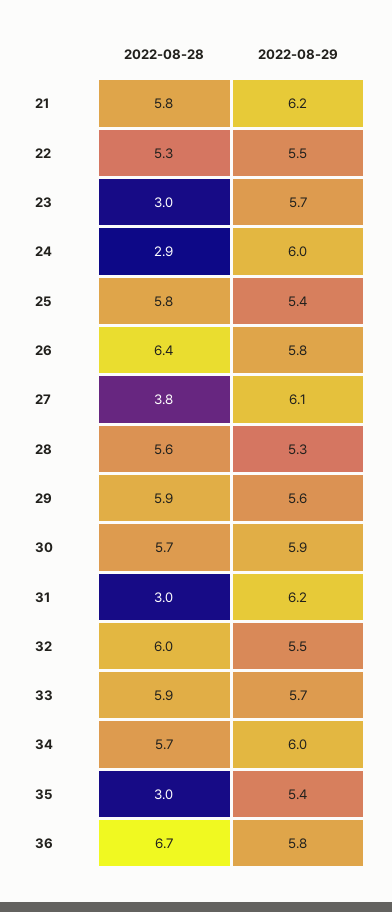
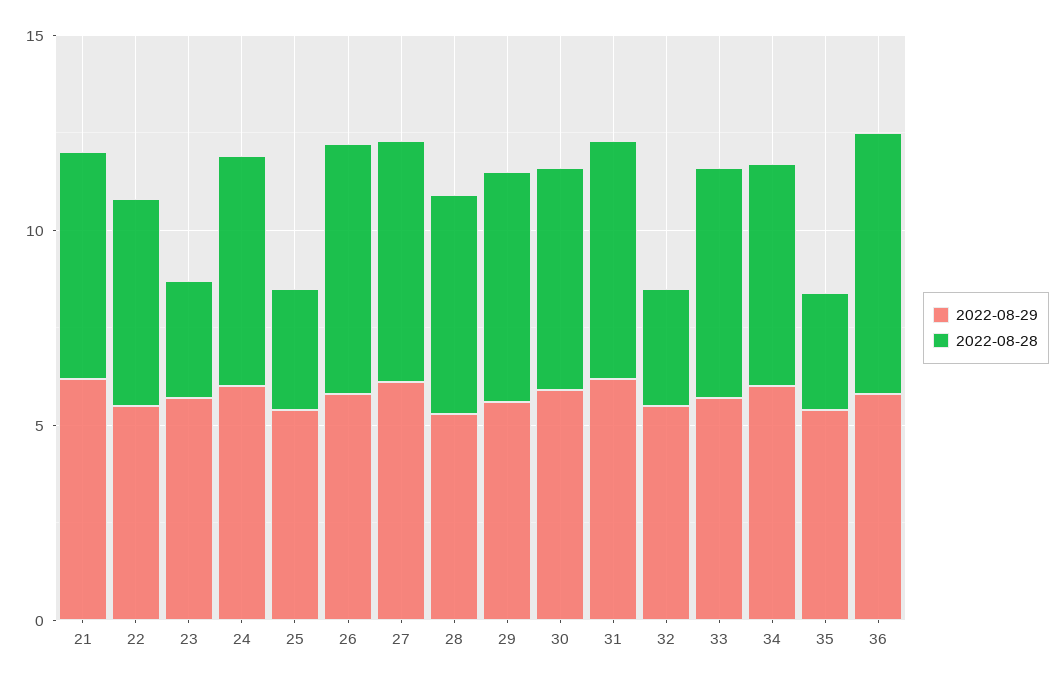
2022-08-28, 24: 2.9 -> 6
2022-08-28, 25: 5.8 -> 3
2022-08-28, 27: 3.8 -> 6
2022-08-28, 31: 3 -> 6
2022-08-28, 32: 6 -> 3

